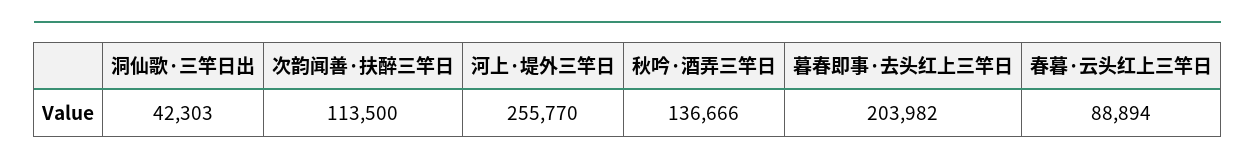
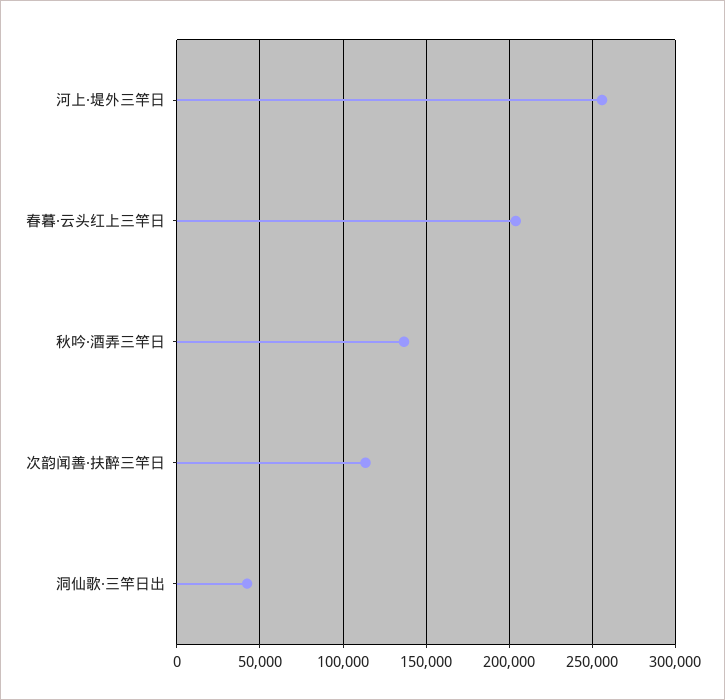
暮春即事·去头红上三竿日: 203982 -> none
春暮·云头红上三竿日: 88894 -> 205000

